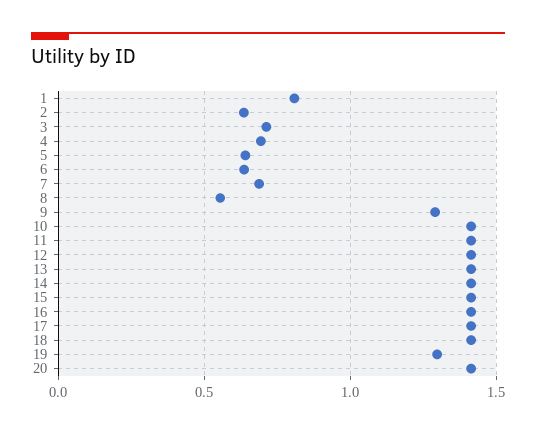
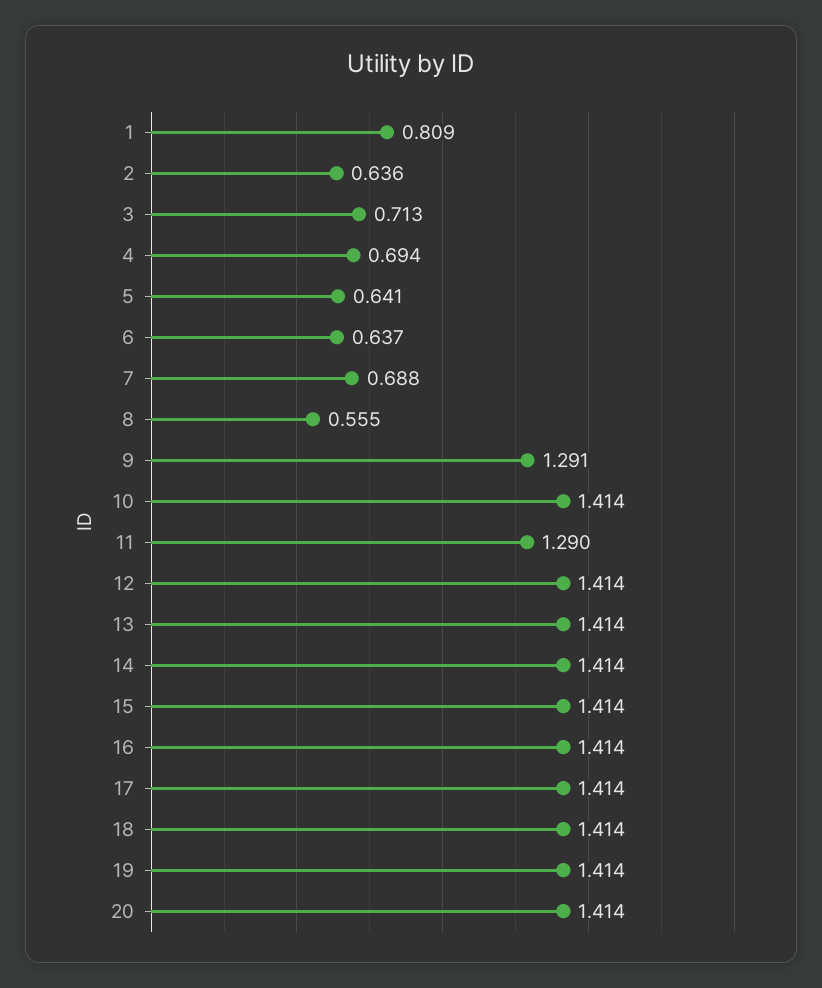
11: 1.4 -> 1.29
19: 1.3 -> 1.414

